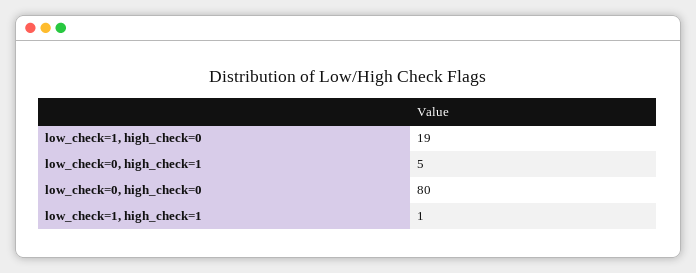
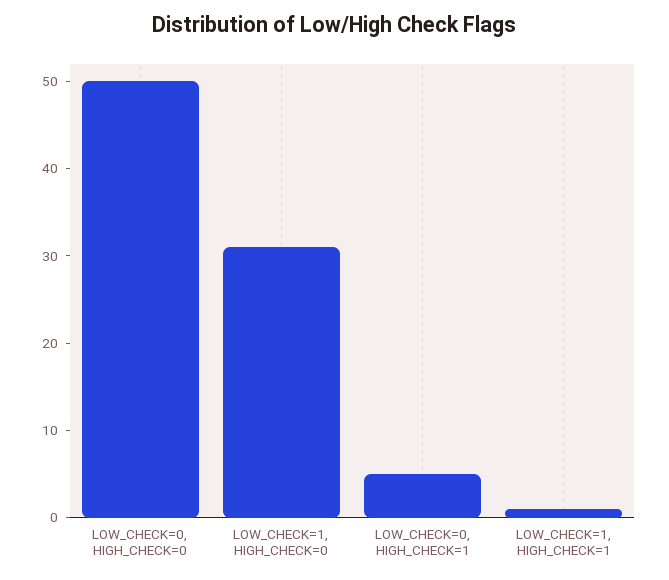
low_check=1, high_check=0: 19 -> 31
low_check=0, high_check=0: 80 -> 50

